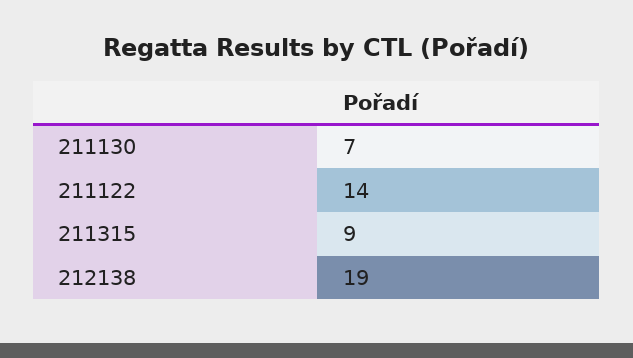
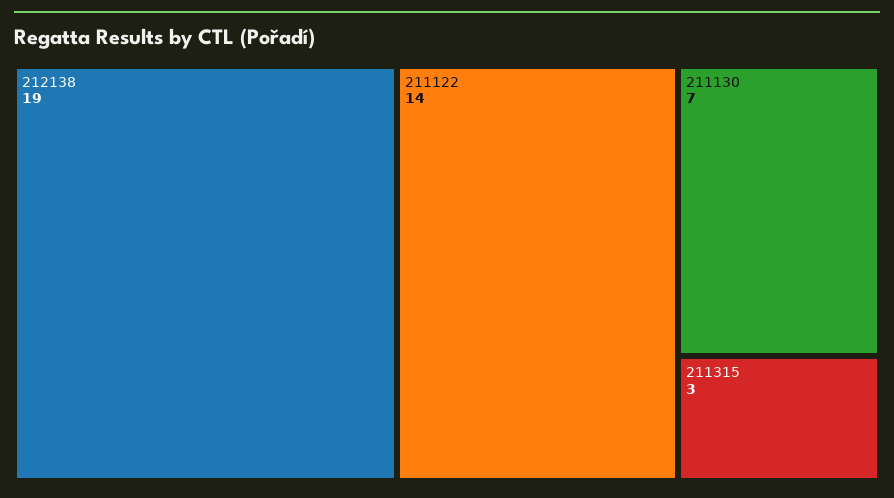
211315: 9 -> 3

